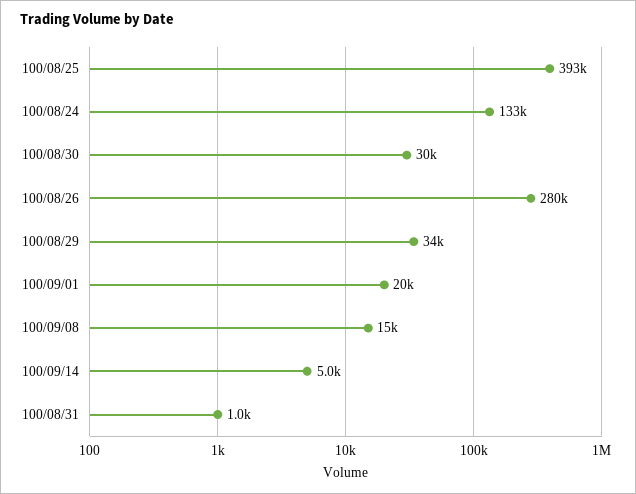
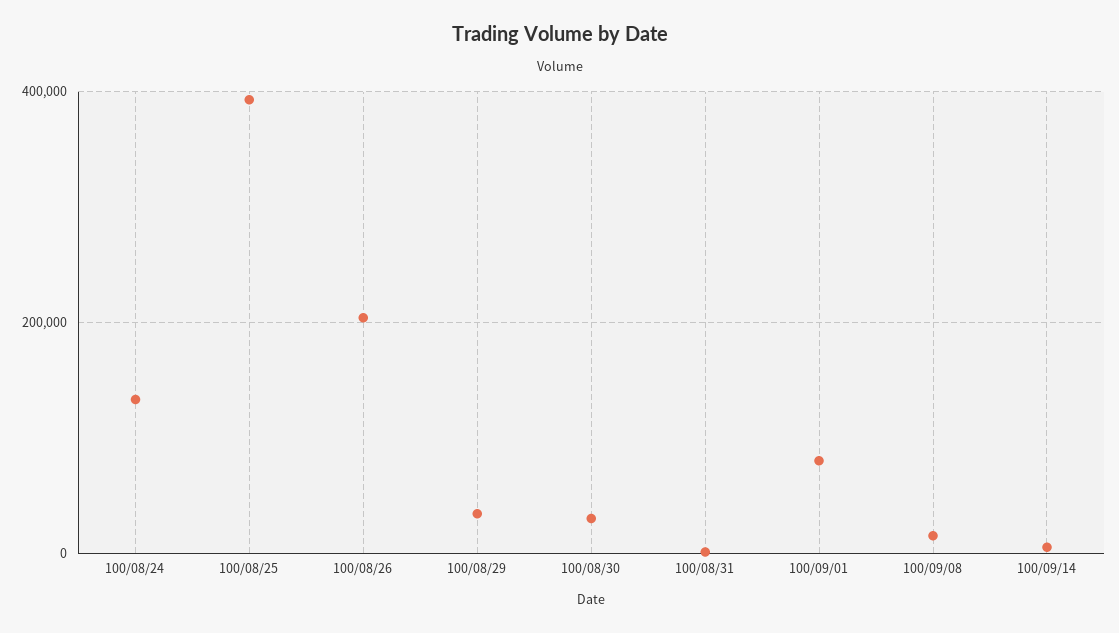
100/08/26: 280000 -> 200000
100/09/01: 20000 -> 80000

